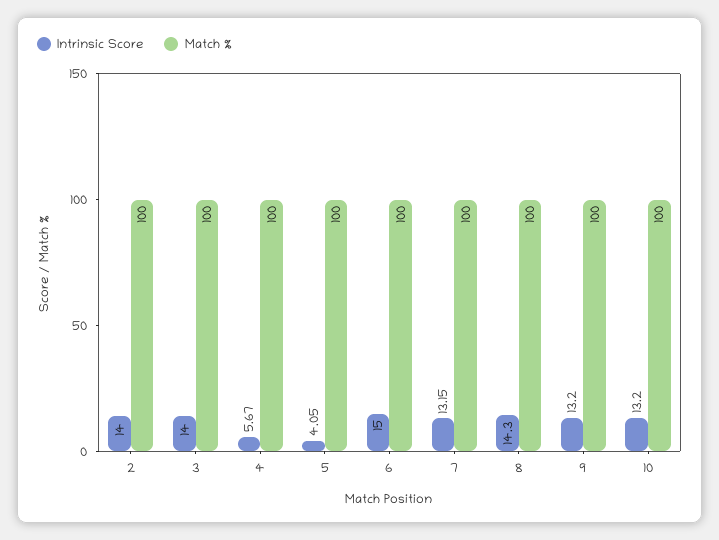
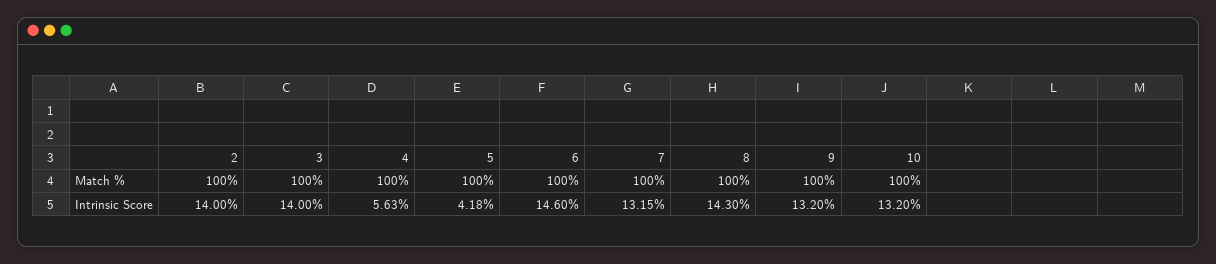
Intrinsic Score, 4: 5.67 -> 5.63
Intrinsic Score, 5: 4.05 -> 4.18
Intrinsic Score, 6: 15 -> 14.6

